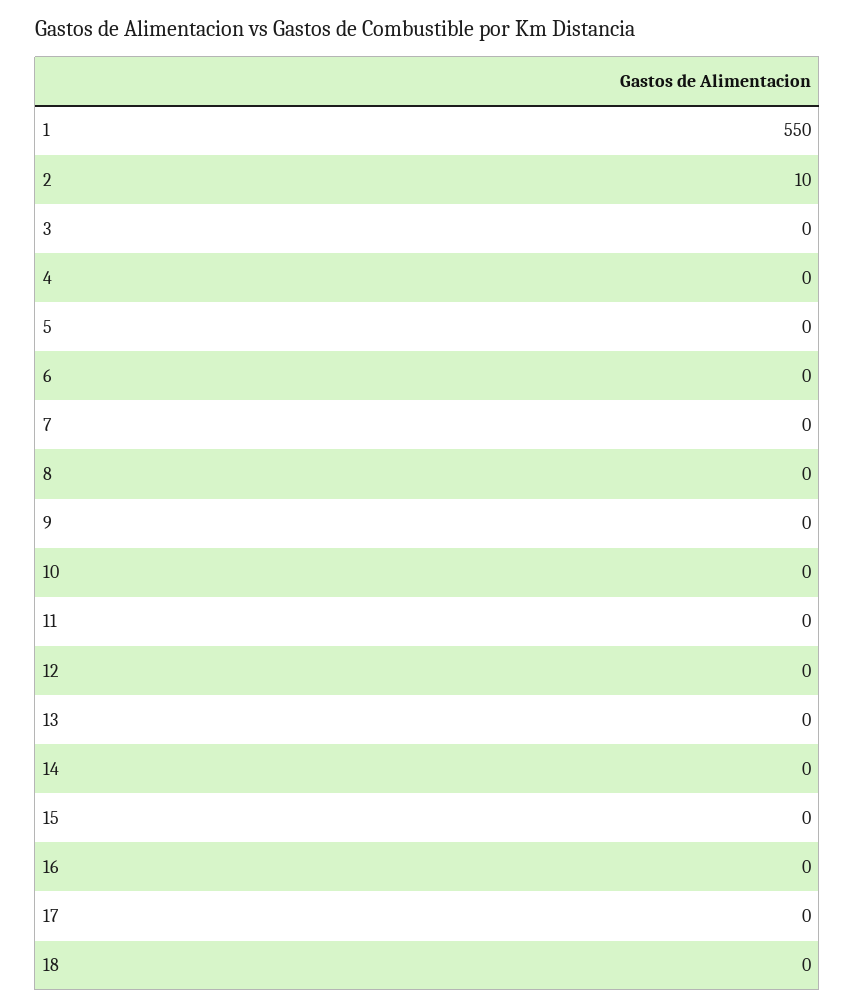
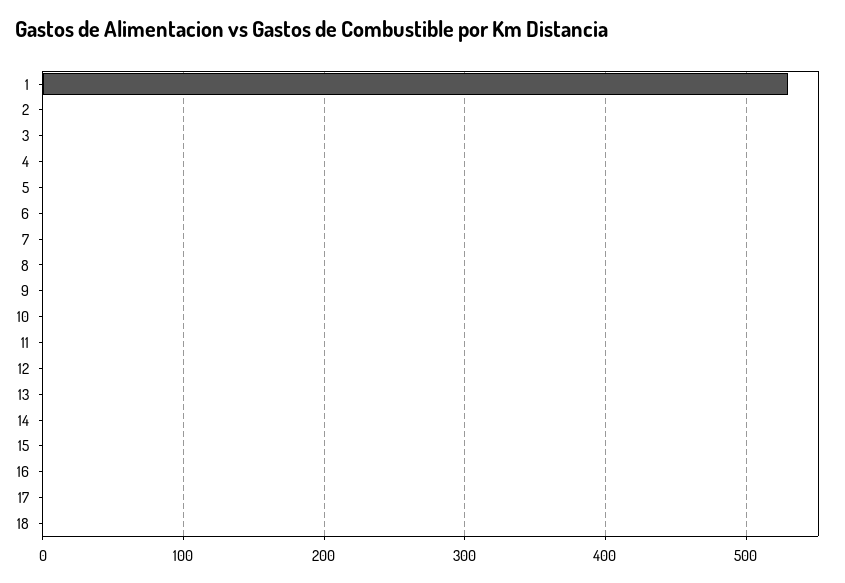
1: 550 -> 530
2: 10 -> 0

